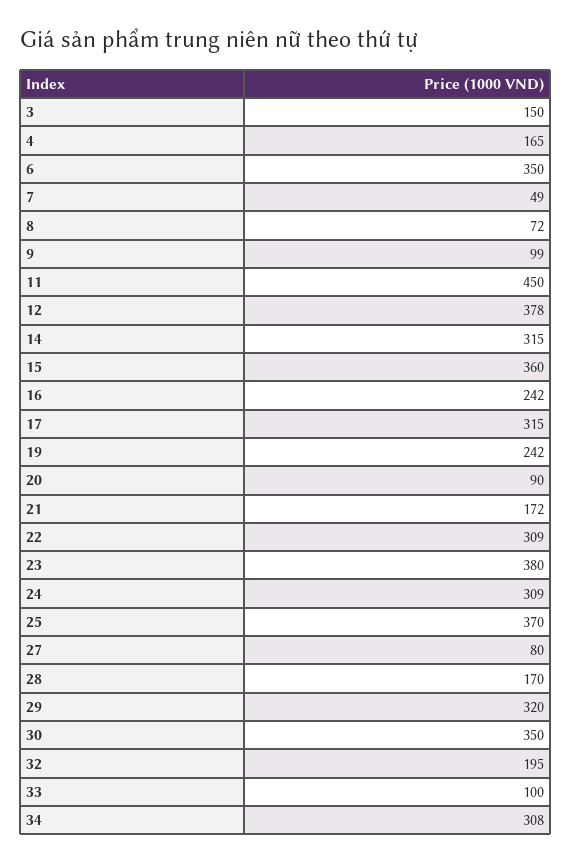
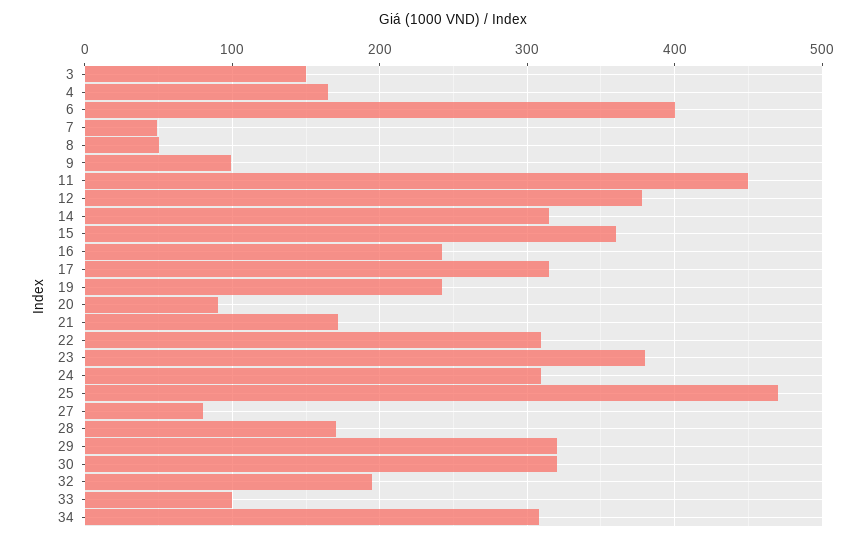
6: 350 -> 400
8: 72 -> 50
25: 370 -> 470
30: 350 -> 320

